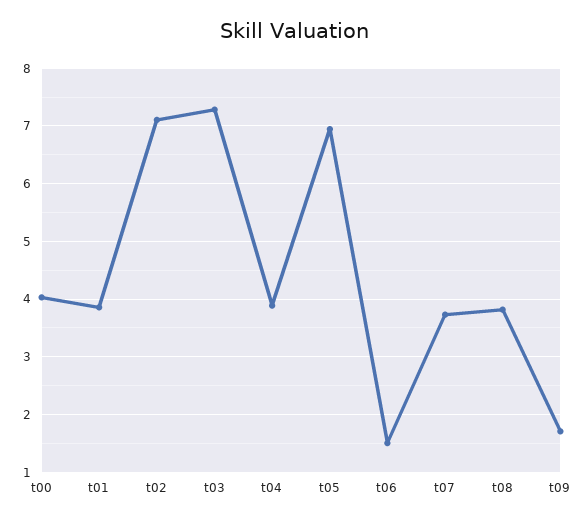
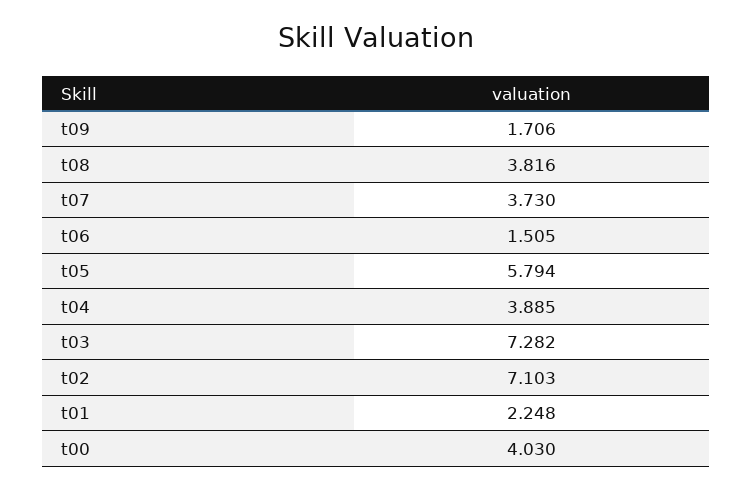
t01: 3.8 -> 2.248
t05: 7 -> 5.794

